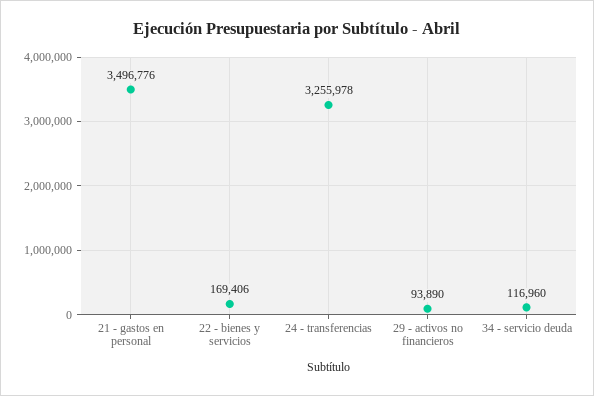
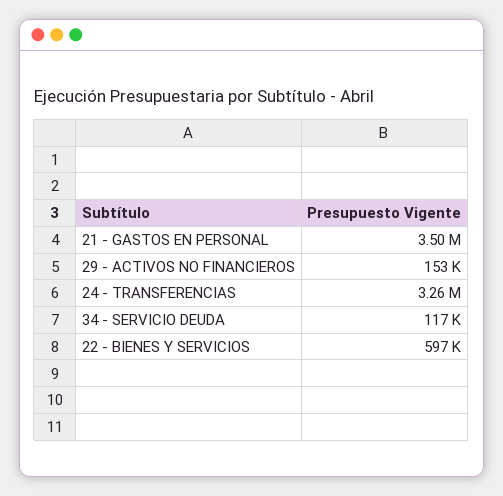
22 - bienes y servicios: 169406 -> 597000
29 - activos no financieros: 93890 -> 153000

